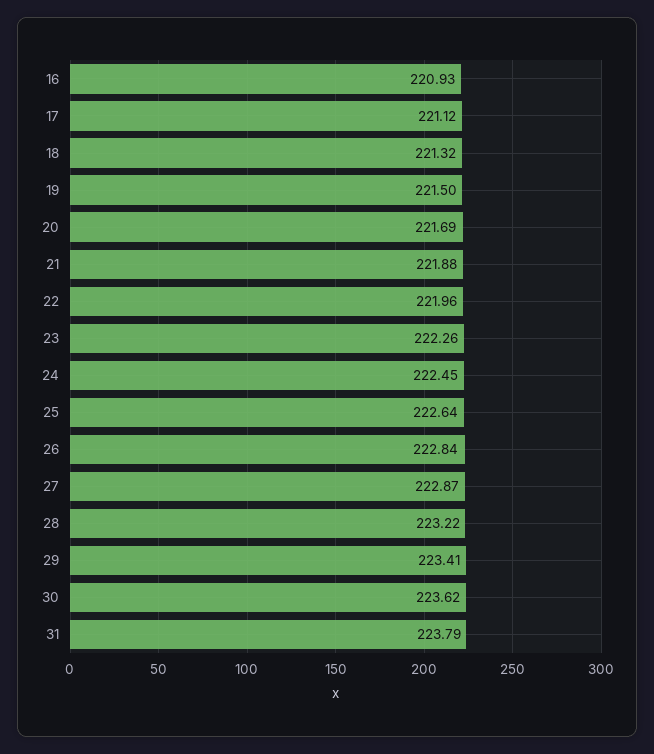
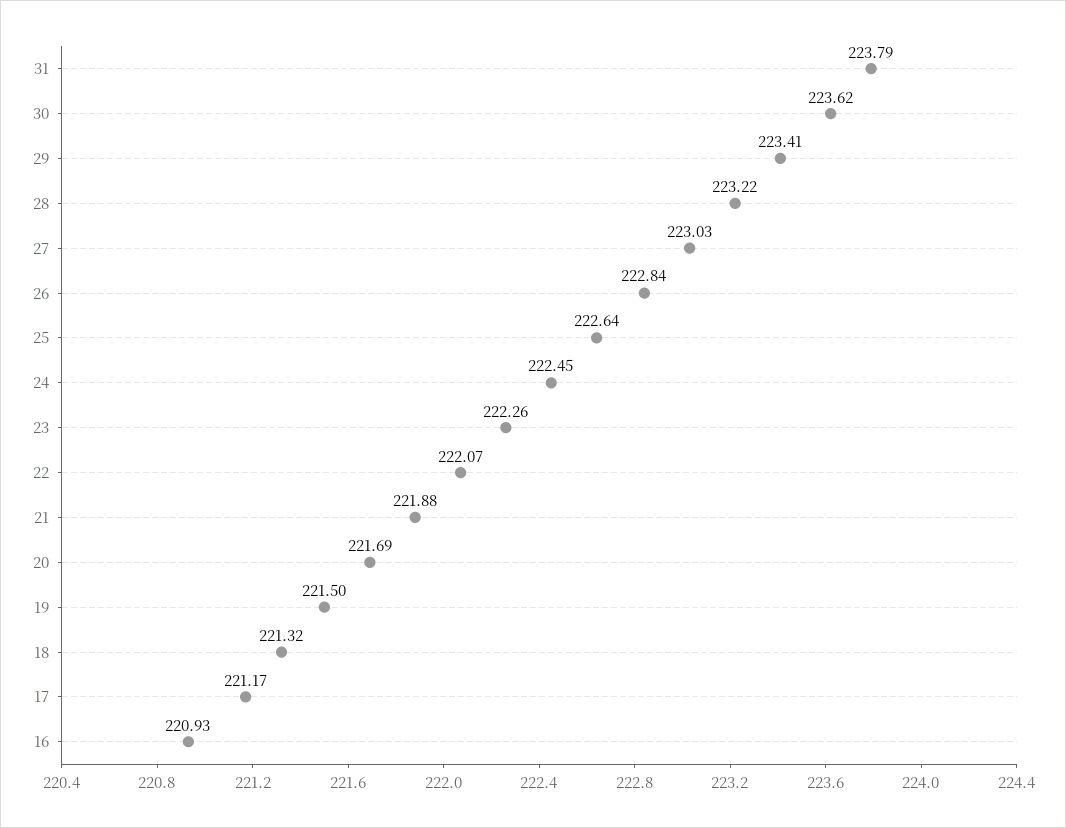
17: 221.12 -> 221.17
22: 221.96 -> 222.07
27: 222.87 -> 223.03

